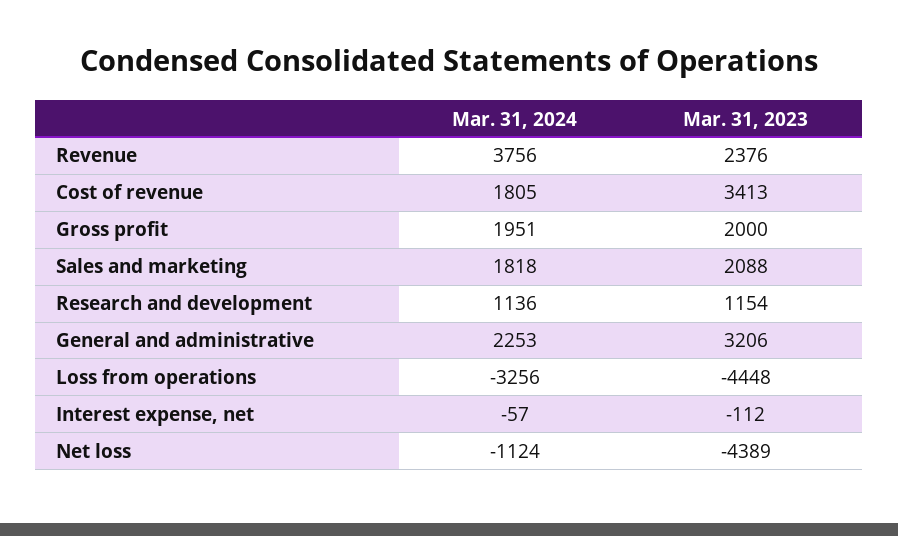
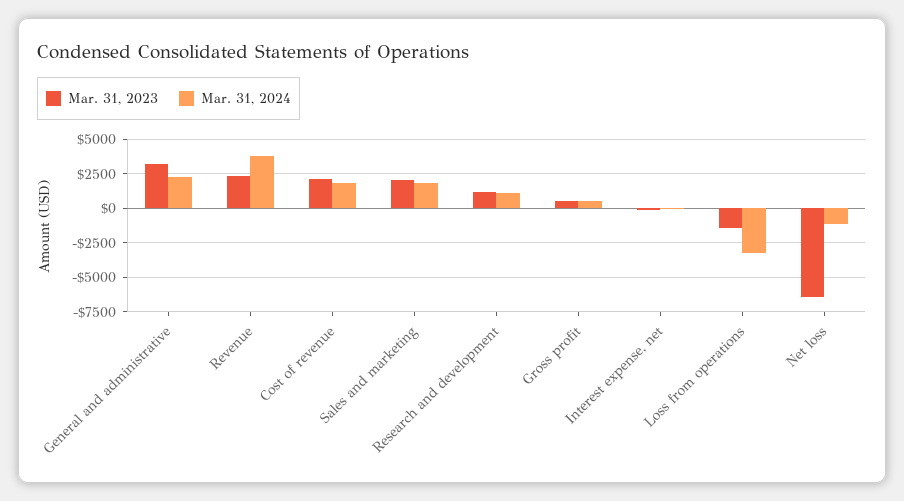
Mar. 31, 2023, Cost of revenue: 3413 -> 2000
Mar. 31, 2024, Gross profit: 1951 -> 500
Mar. 31, 2023, Gross profit: 2000 -> 500
Mar. 31, 2023, Loss from operations: -4448 -> -1500
Mar. 31, 2023, Net loss: -4389 -> -6500

